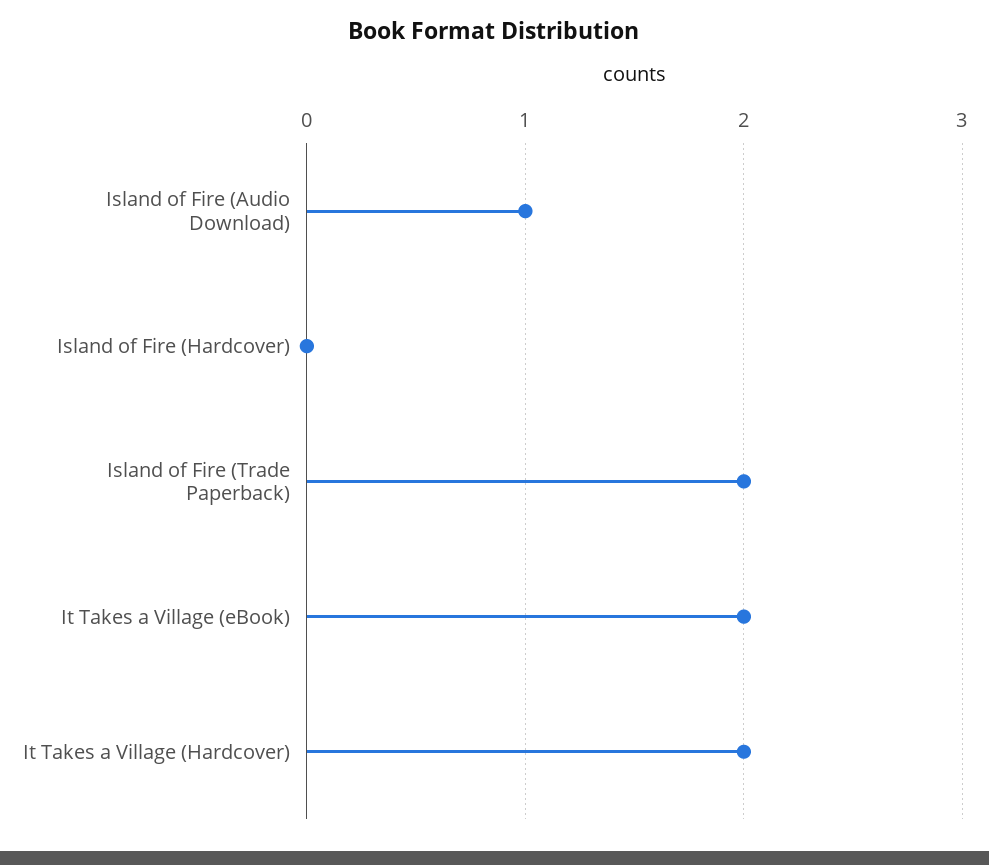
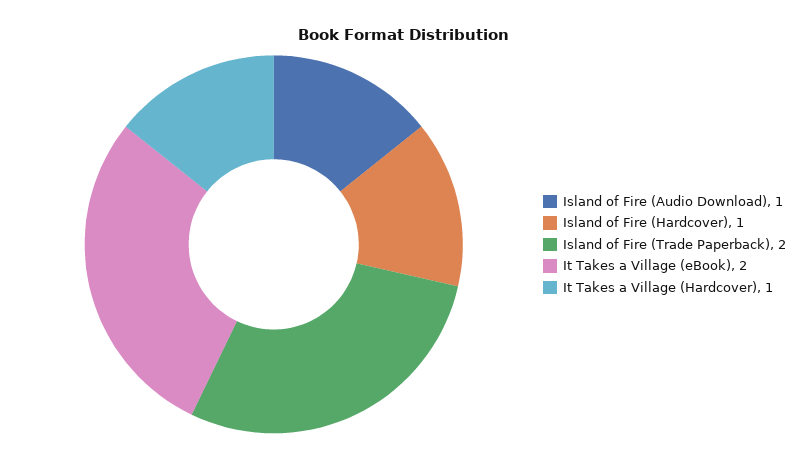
Island of Fire (Hardcover): 0 -> 1
It Takes a Village (Hardcover): 2 -> 1

